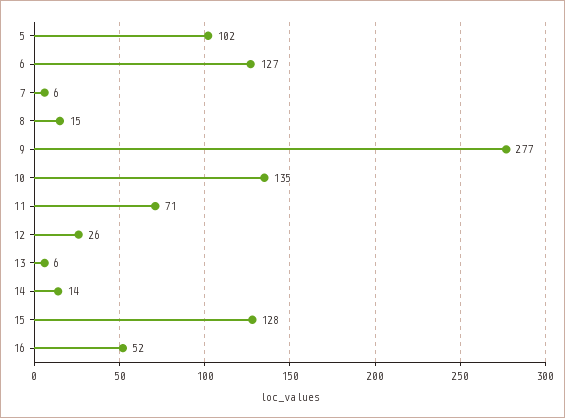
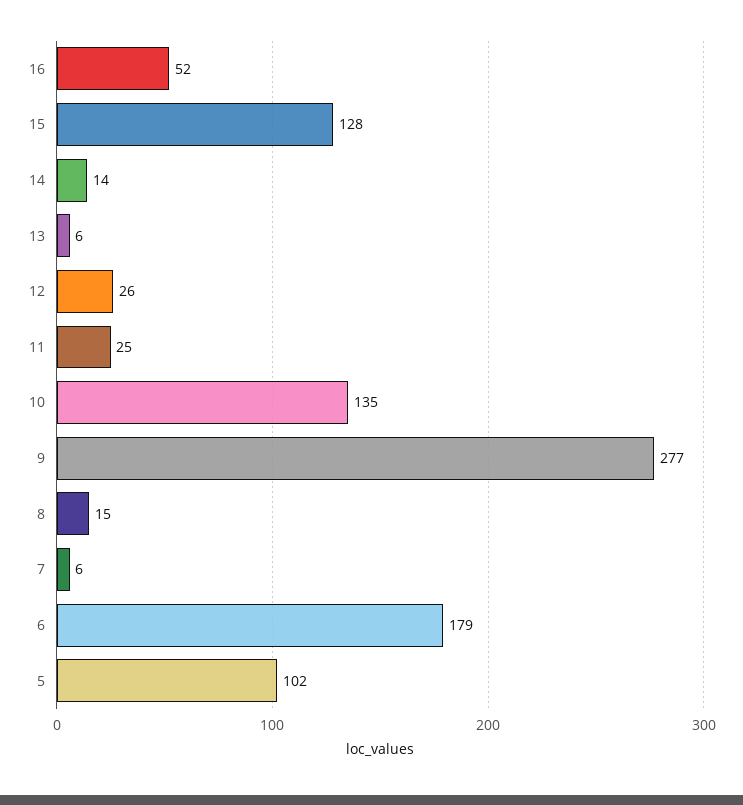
6: 127 -> 179
11: 71 -> 25

